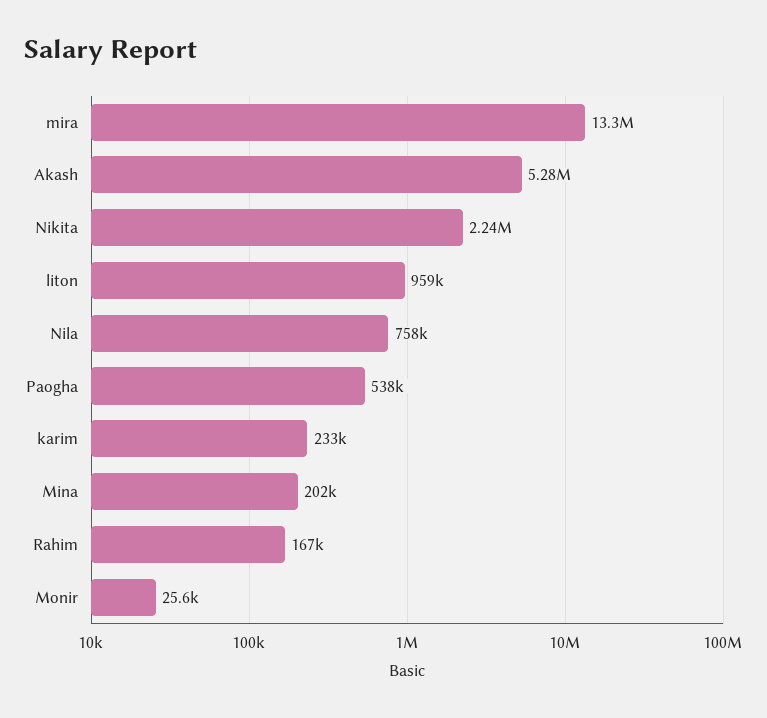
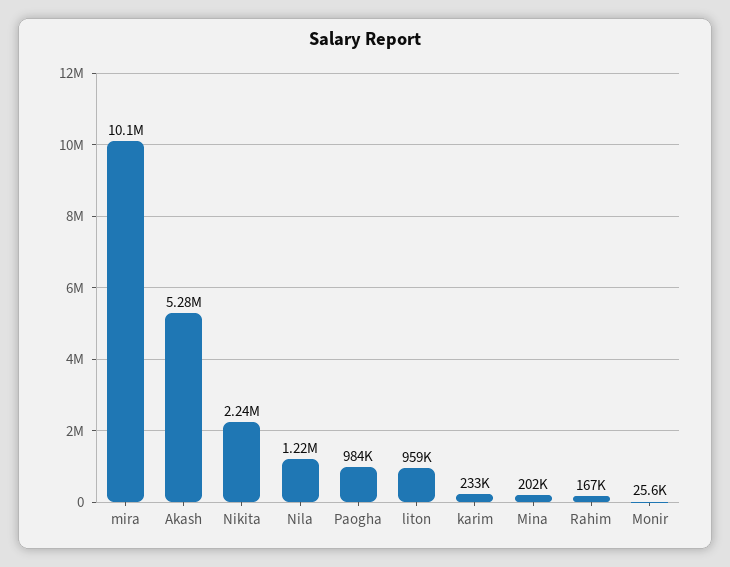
mira: 13300000 -> 10100000
Nila: 758000 -> 1220000
Paogha: 538000 -> 984000

